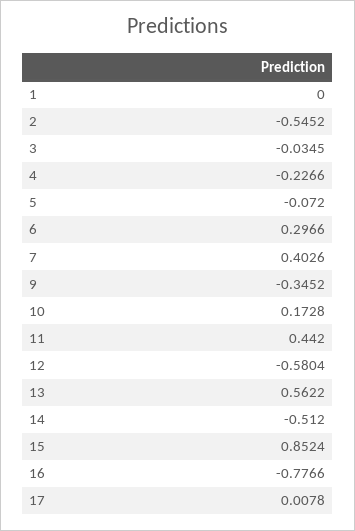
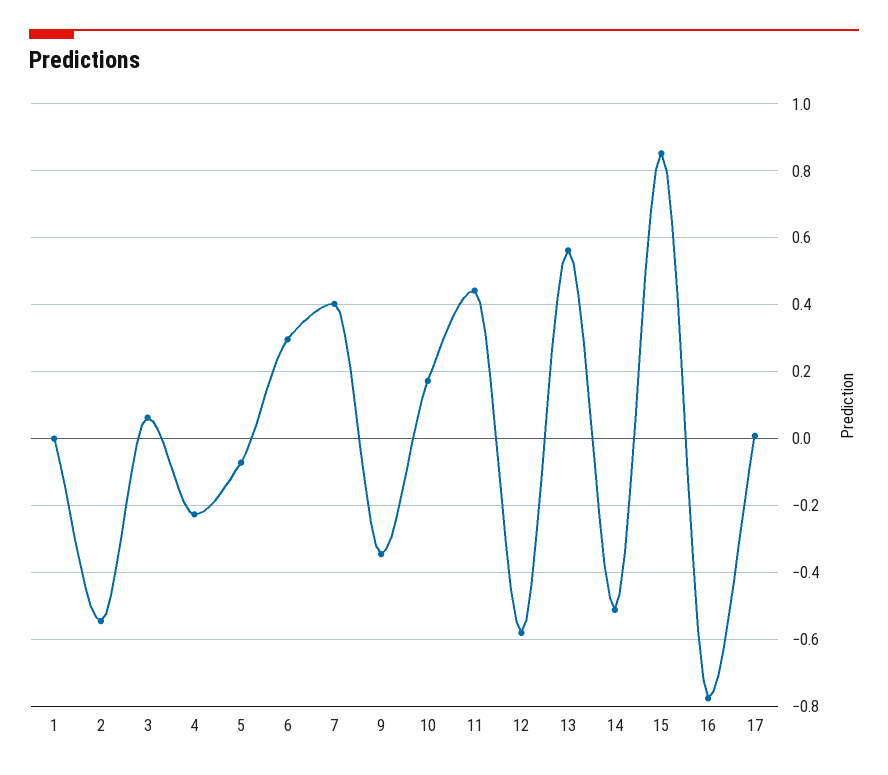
3: -0.0345 -> 0.06

